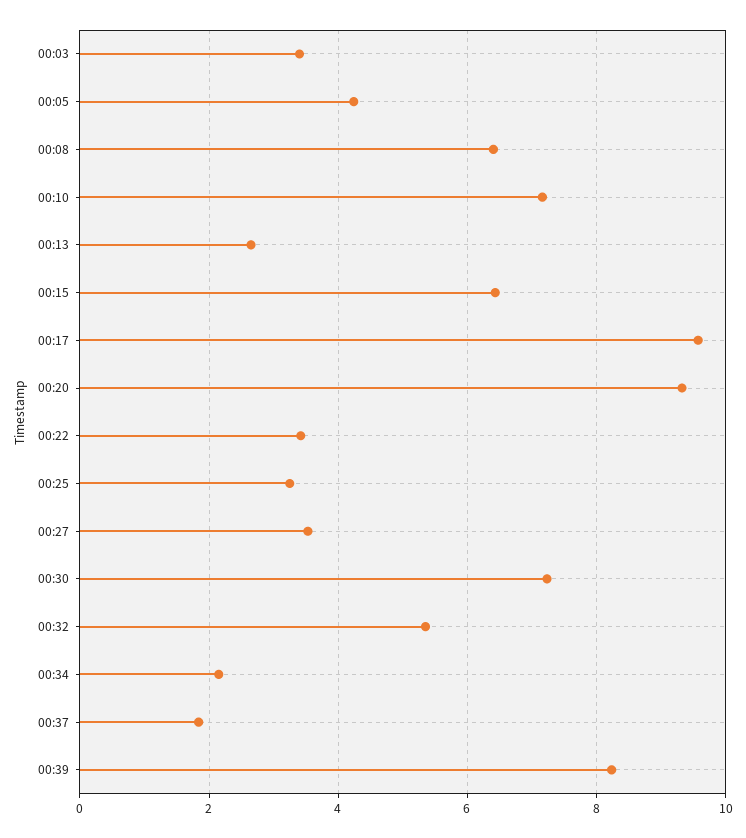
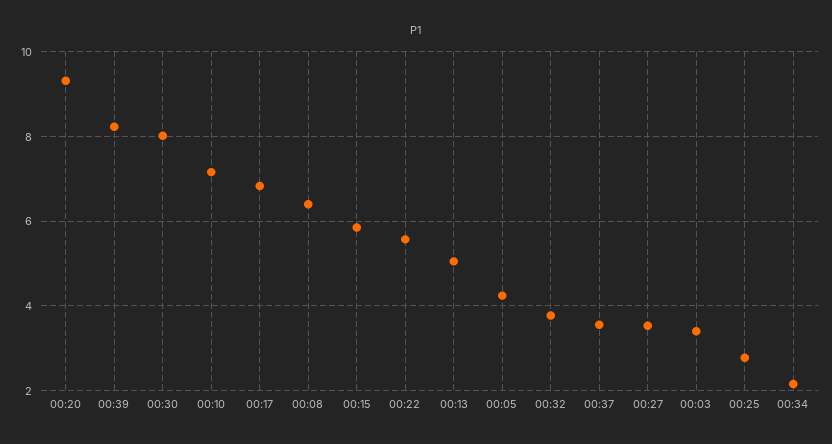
00:13: 2.6 -> 5
00:15: 6.4 -> 5.8
00:17: 9.6 -> 6.8
00:22: 3.4 -> 5.6
00:25: 3.2 -> 2.8
00:30: 7.2 -> 8
00:32: 5.4 -> 3.8
00:37: 1.8 -> 3.6

